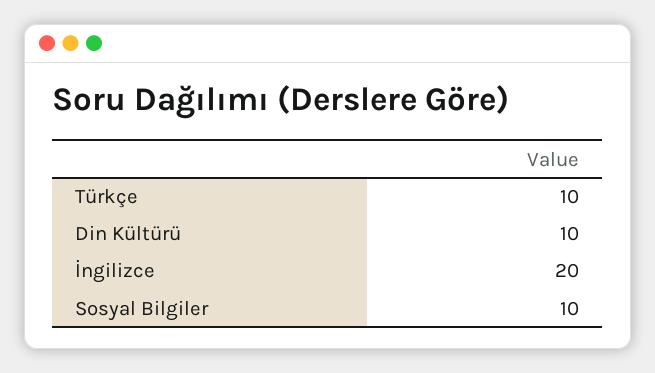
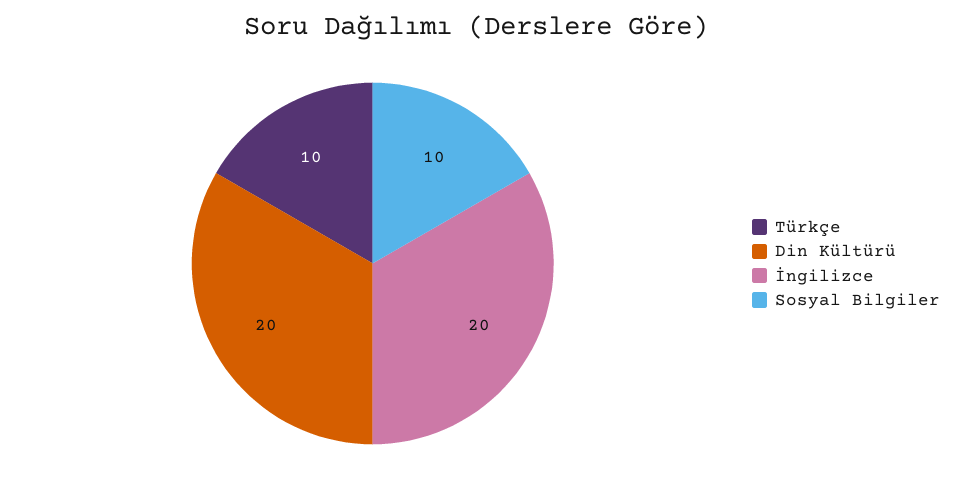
Din Kültürü: 10 -> 20

